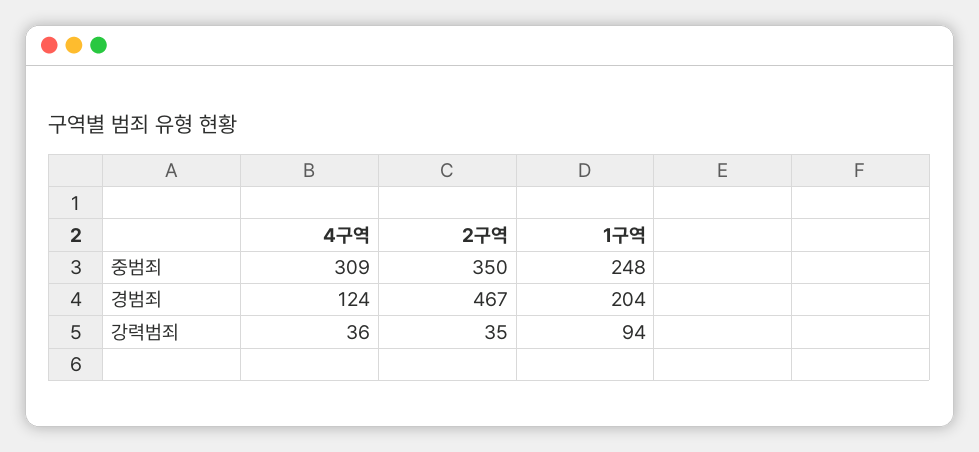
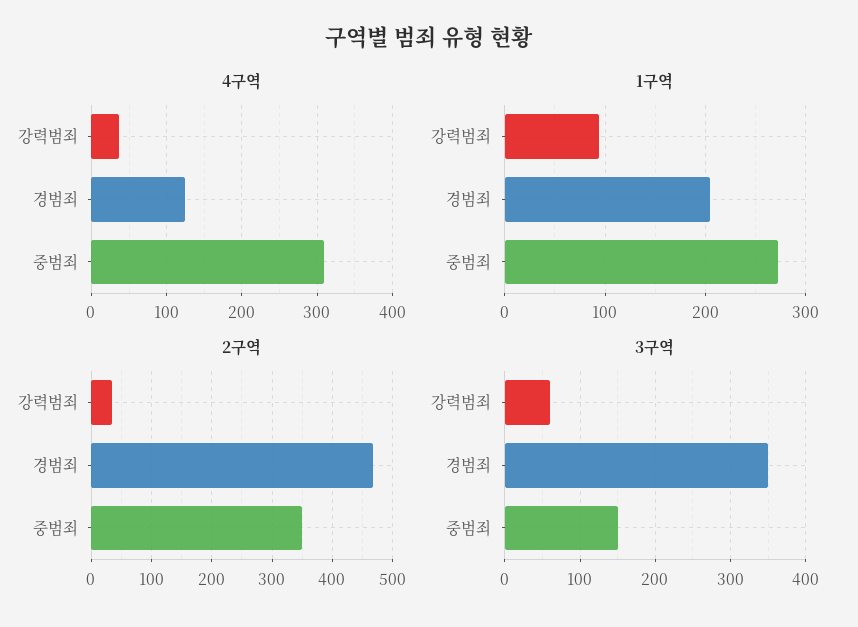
1구역, 중범죄: 248 -> 270
3구역, 강력범죄: none -> 60
3구역, 경범죄: none -> 350
3구역, 중범죄: none -> 150

